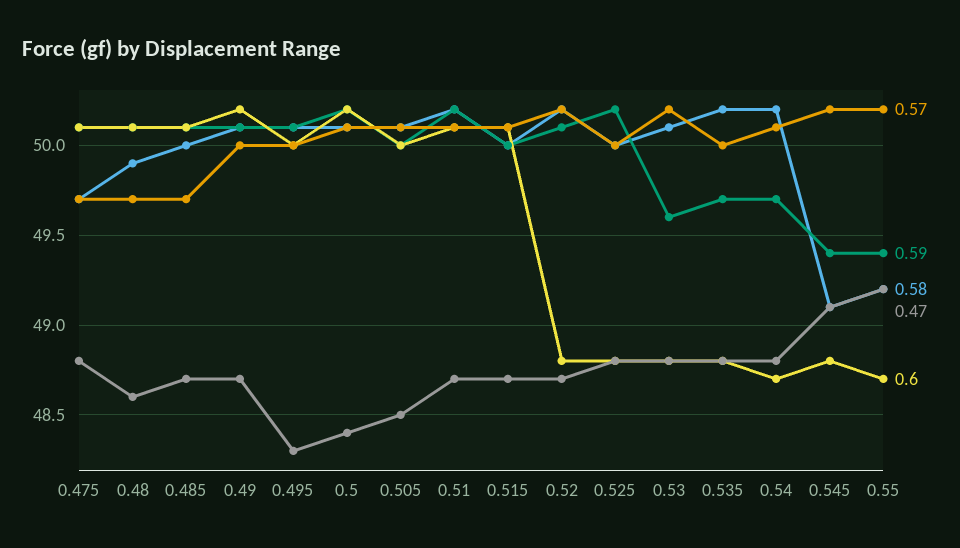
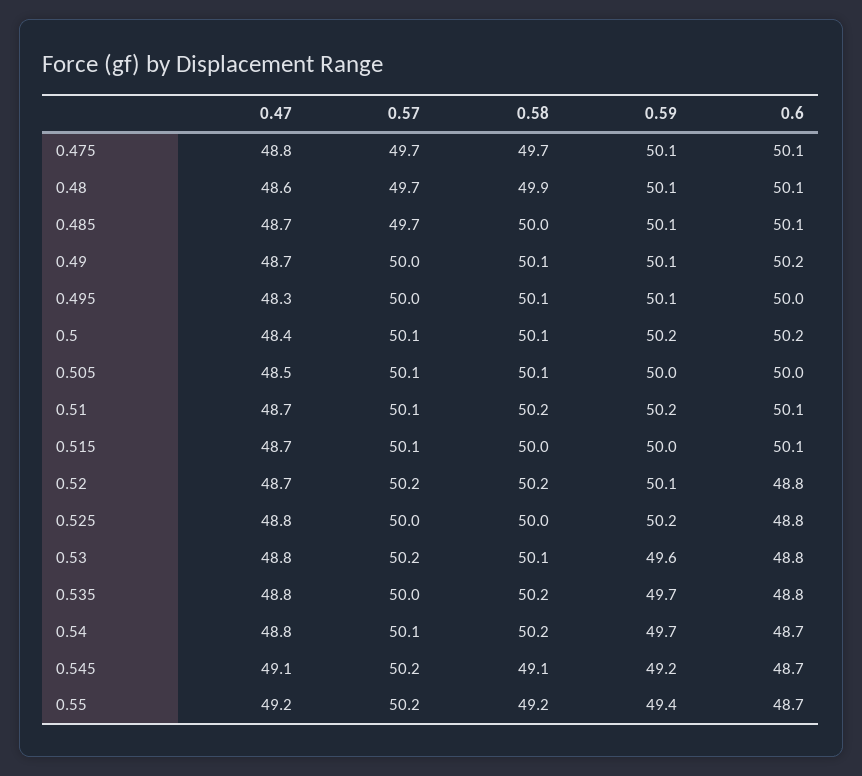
0.59, 0.545: 49.4 -> 49.2
0.6, 0.545: 48.8 -> 48.7

